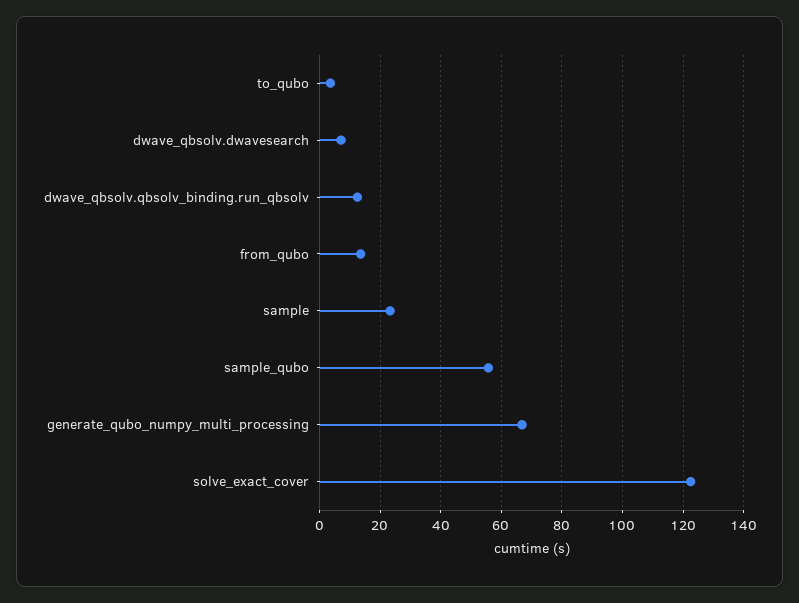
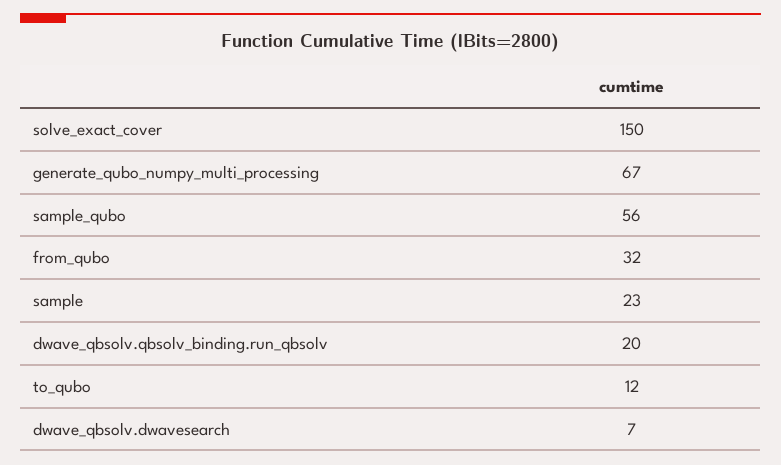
to_qubo: 4 -> 12
dwave_qbsolv.qbsolv_binding.run_qbsolv: 12 -> 20
from_qubo: 14 -> 32
solve_exact_cover: 122 -> 150

